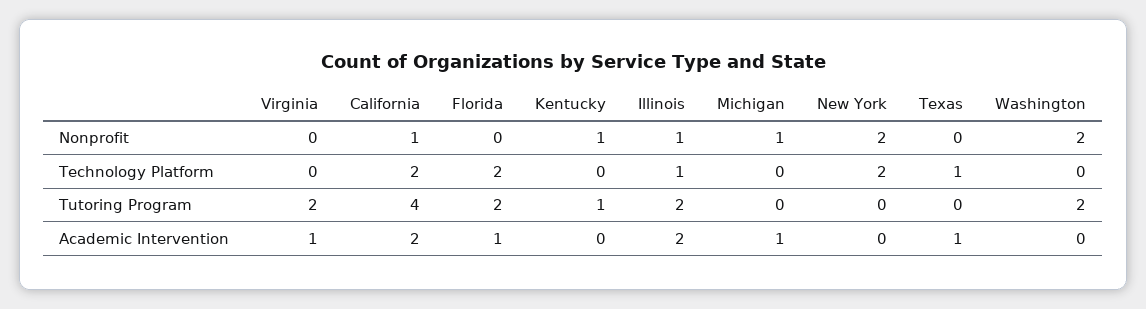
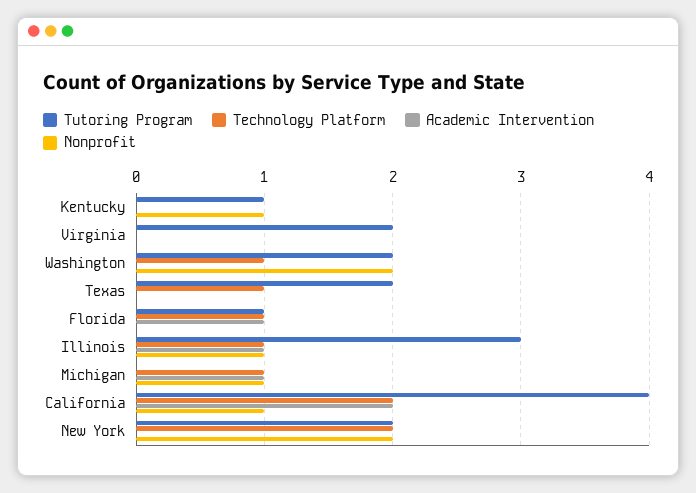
Technology Platform, Florida: 2 -> 1
Technology Platform, Michigan: 0 -> 1
Technology Platform, Washington: 0 -> 1
Tutoring Program, Florida: 2 -> 1
Tutoring Program, Illinois: 2 -> 3
Tutoring Program, New York: 0 -> 2
Tutoring Program, Texas: 0 -> 2
Academic Intervention, Virginia: 1 -> 0
Academic Intervention, Illinois: 2 -> 1
Academic Intervention, Texas: 1 -> 0

